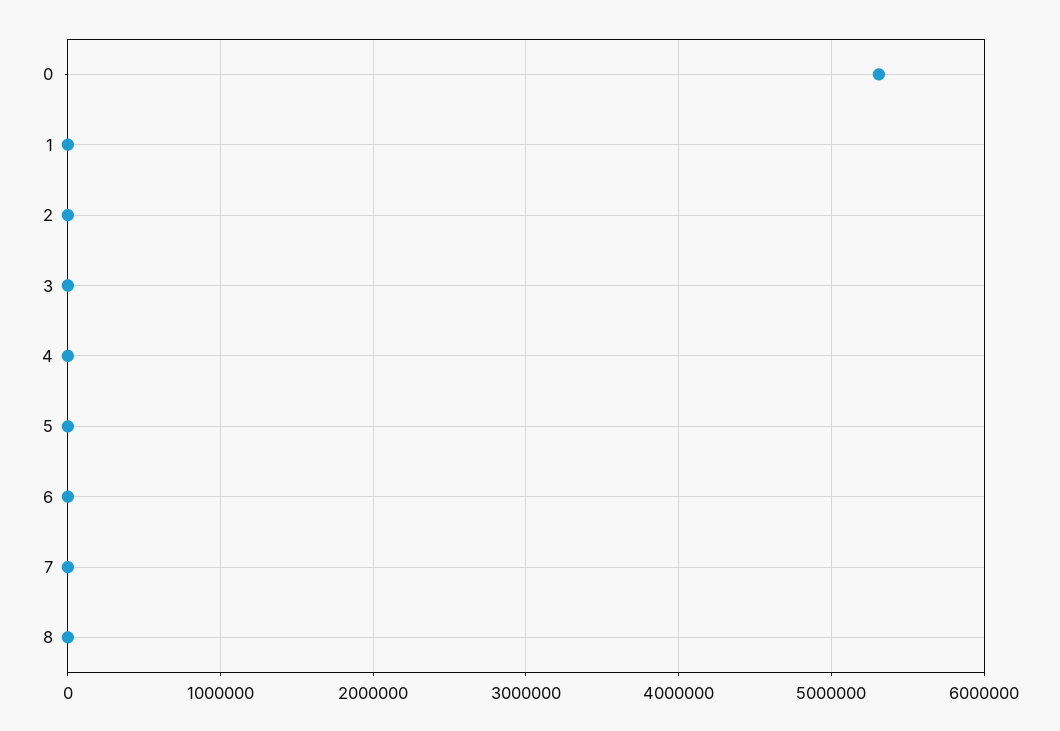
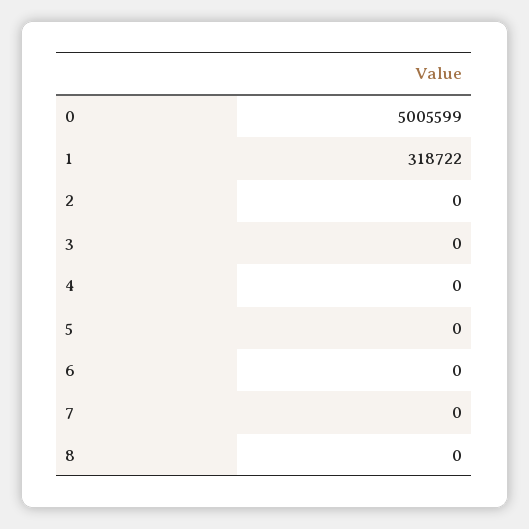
0: 5300000 -> 5005599
1: 0 -> 318722

